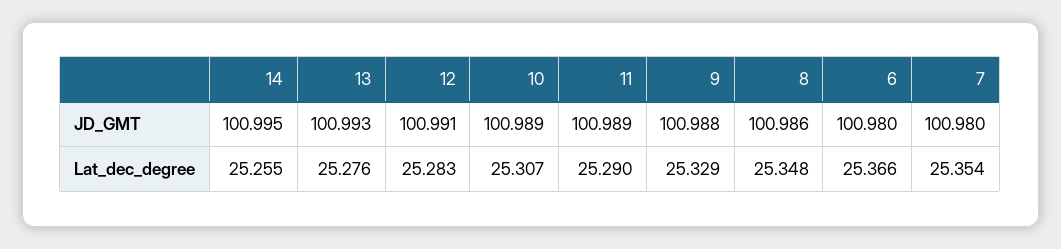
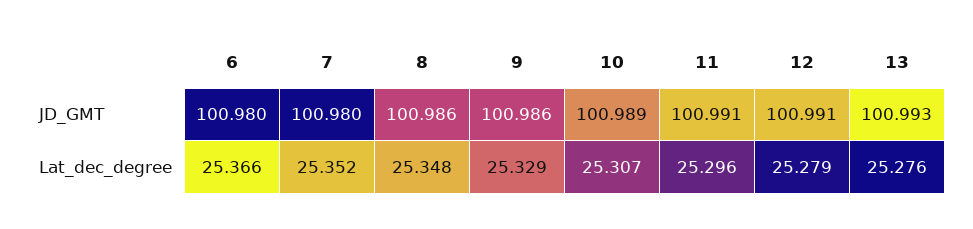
14, JD_GMT: 100.995 -> none
11, JD_GMT: 100.989 -> 100.991
9, JD_GMT: 100.988 -> 100.986
14, Lat_dec_degree: 25.255 -> none
12, Lat_dec_degree: 25.283 -> 25.279
11, Lat_dec_degree: 25.29 -> 25.296
7, Lat_dec_degree: 25.354 -> 25.352

